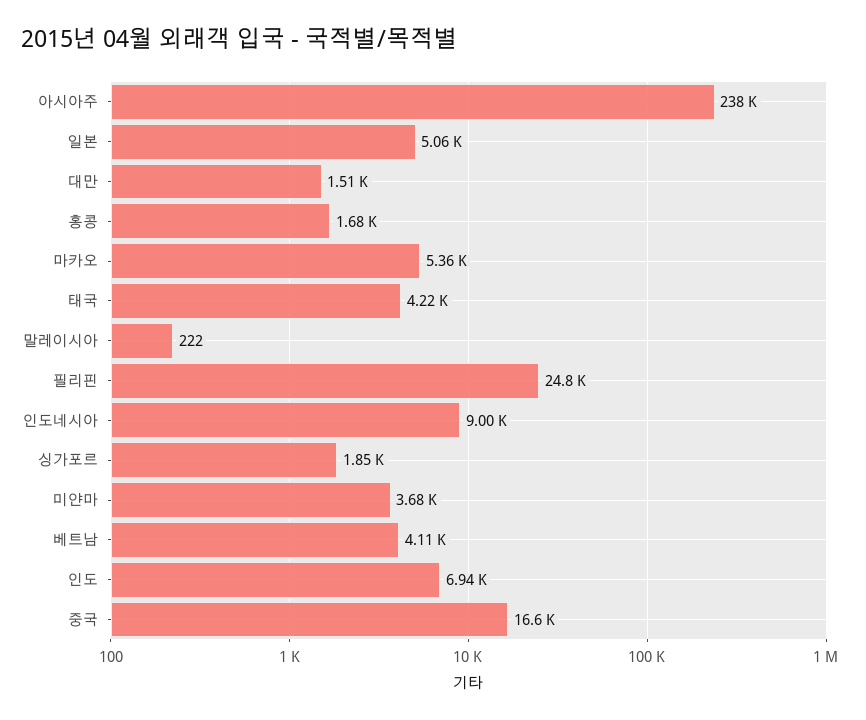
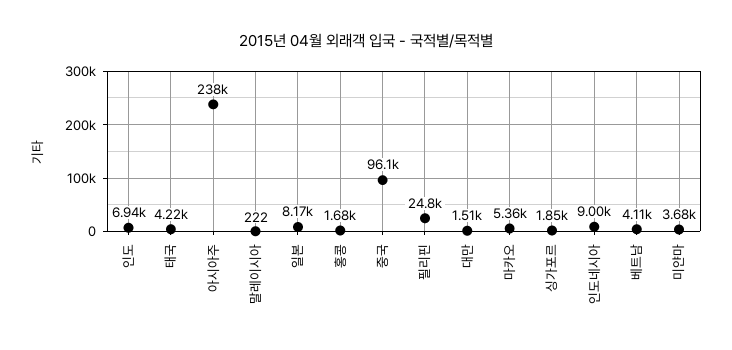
일본: 5060 -> 8170
중국: 16600 -> 96100

